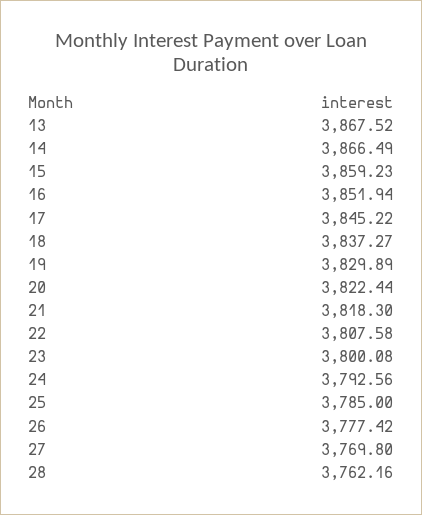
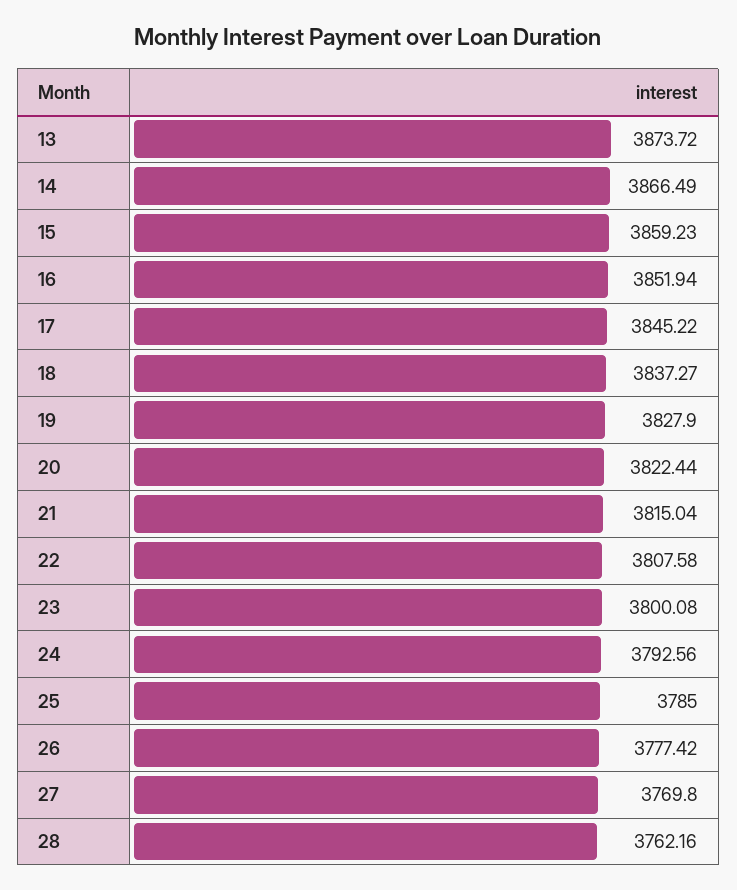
13: 3867.52 -> 3873.72
19: 3829.89 -> 3827.9
21: 3818.3 -> 3815.04

